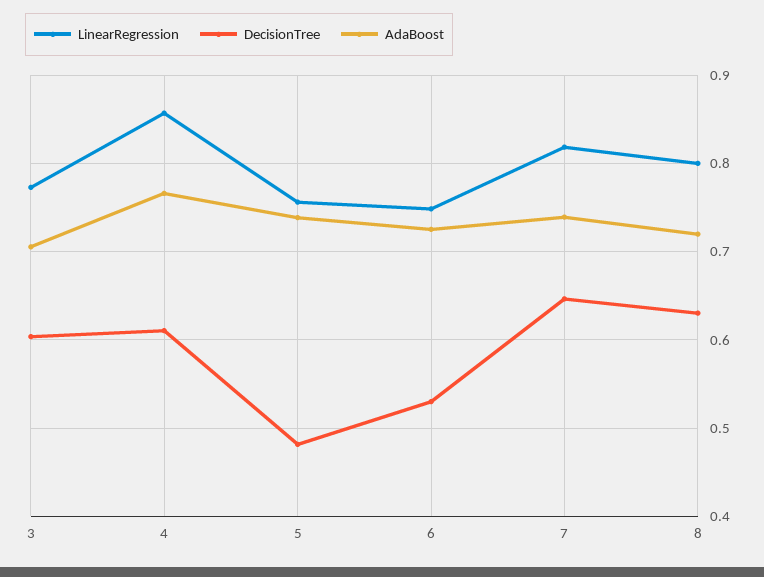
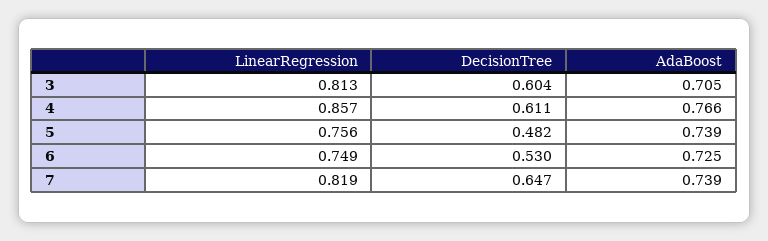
LinearRegression, 3: 0.77 -> 0.813
LinearRegression, 8: 0.8 -> none
DecisionTree, 8: 0.63 -> none
AdaBoost, 8: 0.72 -> none

